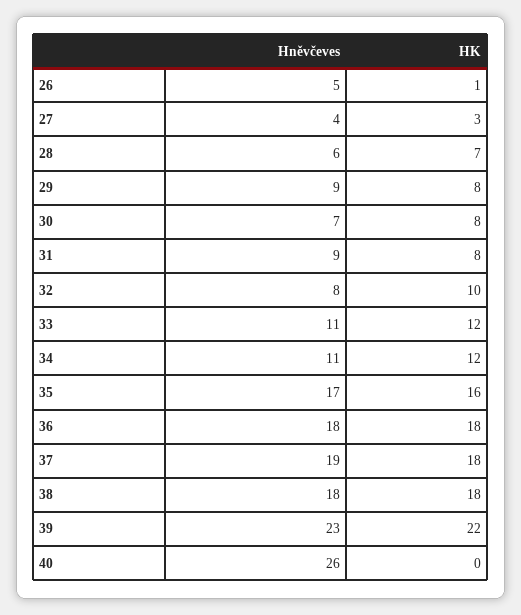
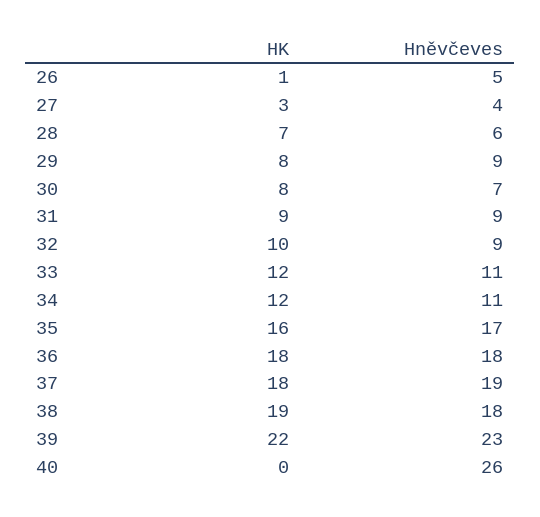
HK, 31: 8 -> 9
Hněvčeves, 32: 8 -> 9
HK, 38: 18 -> 19

